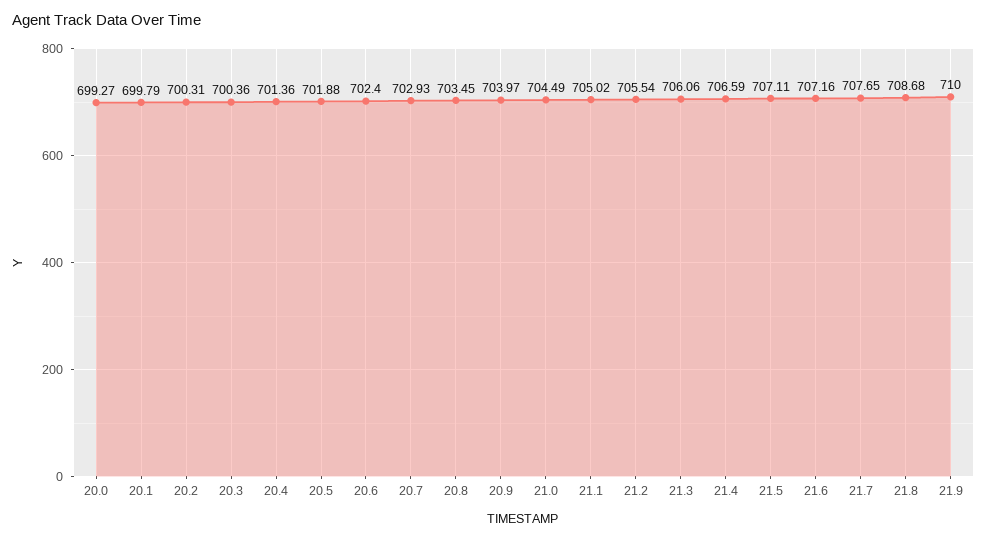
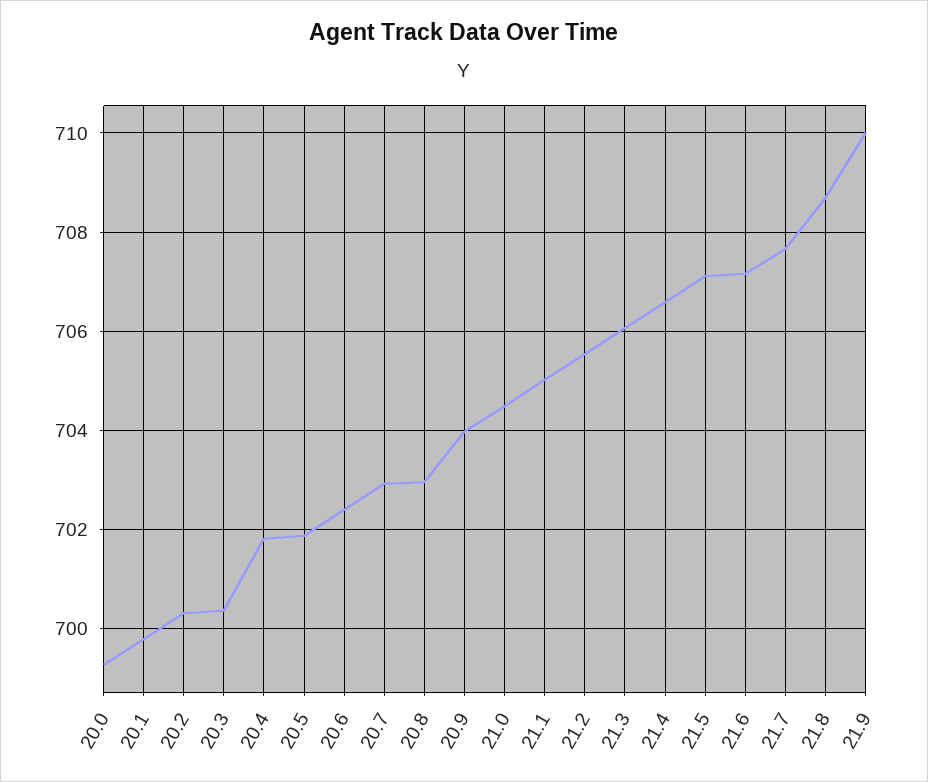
20.4: 701.36 -> 701.8
20.8: 703.45 -> 703

